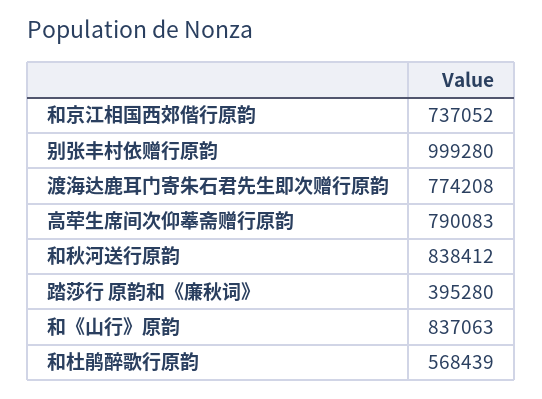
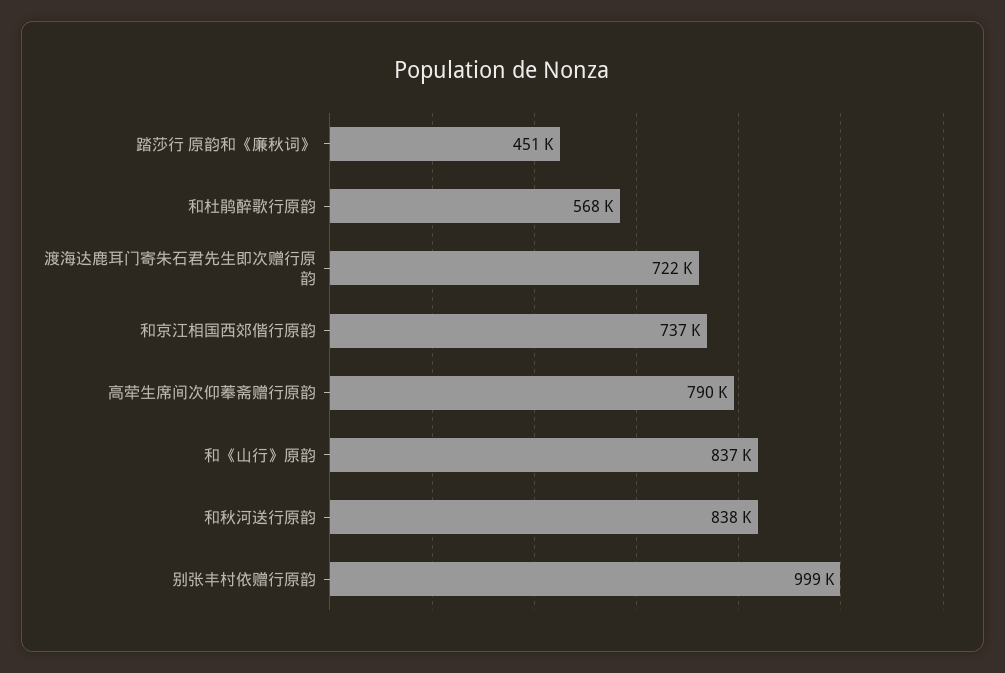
渡海达鹿耳门寄朱石君先生即次赠行原韵: 774208 -> 722000
踏莎行 原韵和《廉秋词》: 395280 -> 451000

